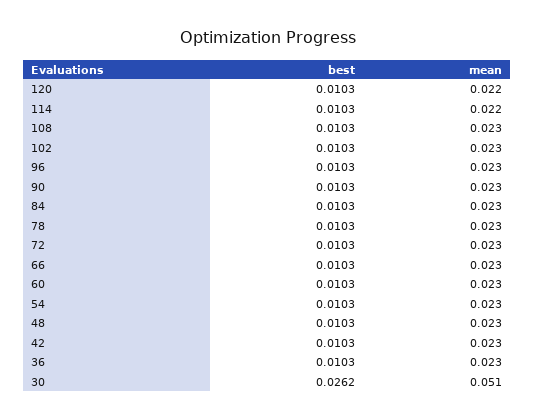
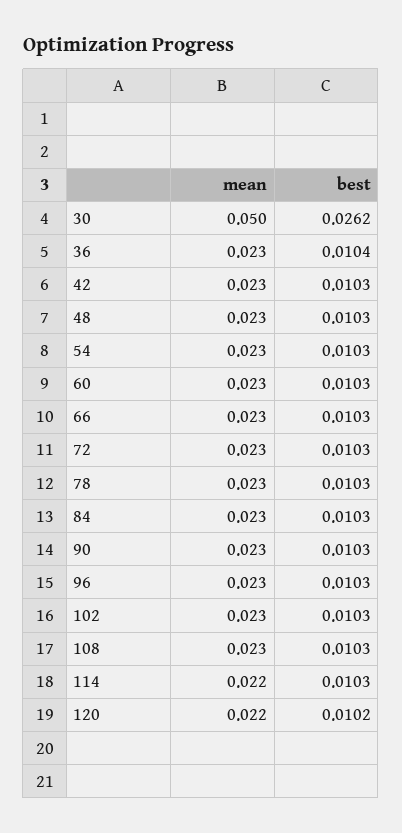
best, 120: 0.0103 -> 0.0102
best, 36: 0.0103 -> 0.0104
mean, 30: 0.051 -> 0.05

